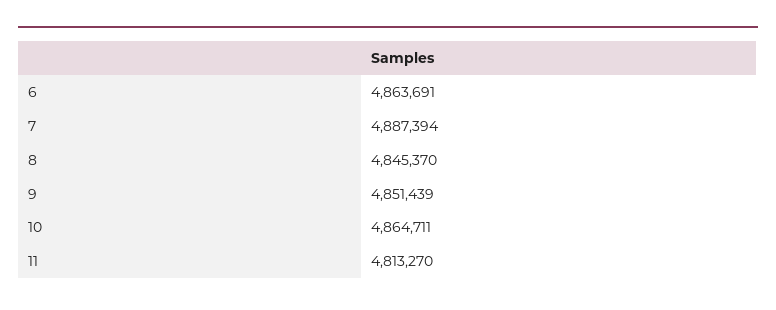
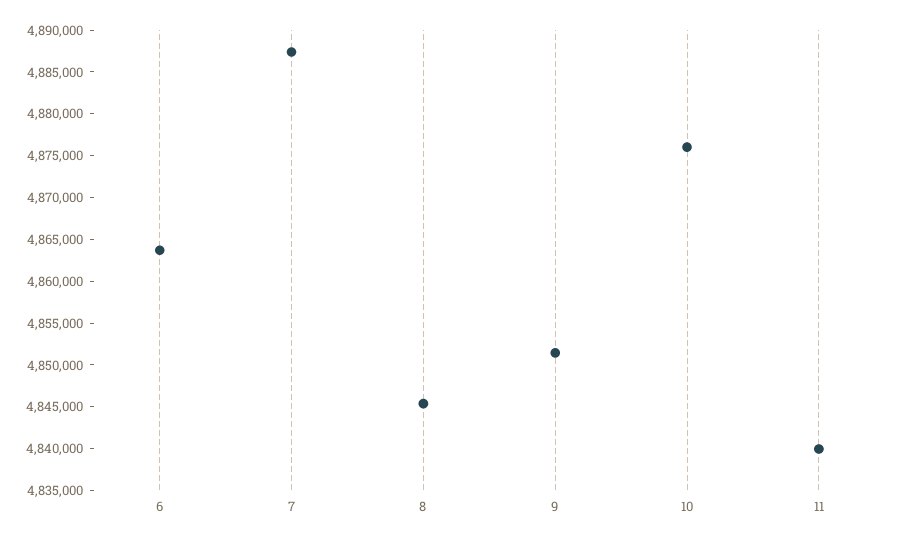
10: 4864711 -> 4876000
11: 4813270 -> 4840000

